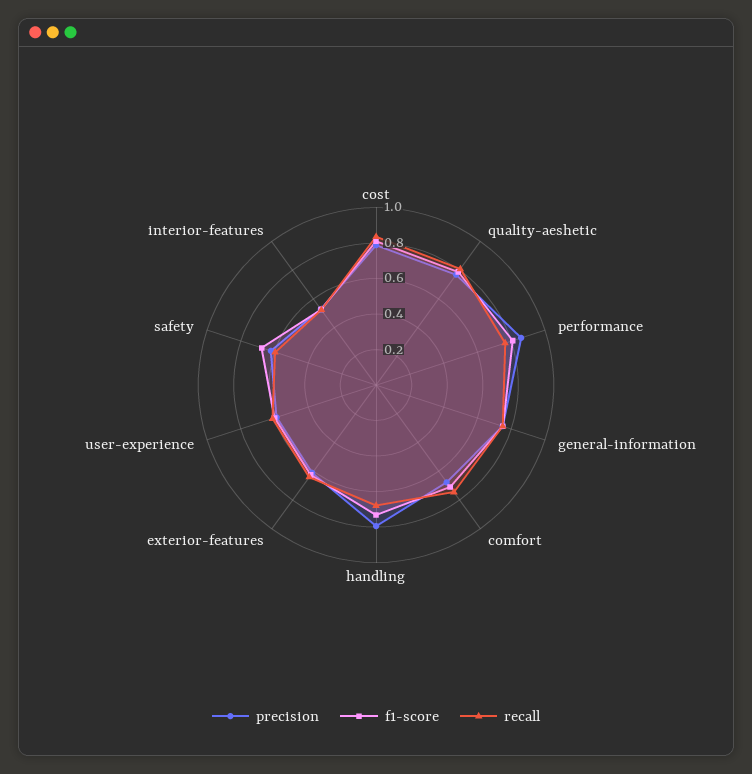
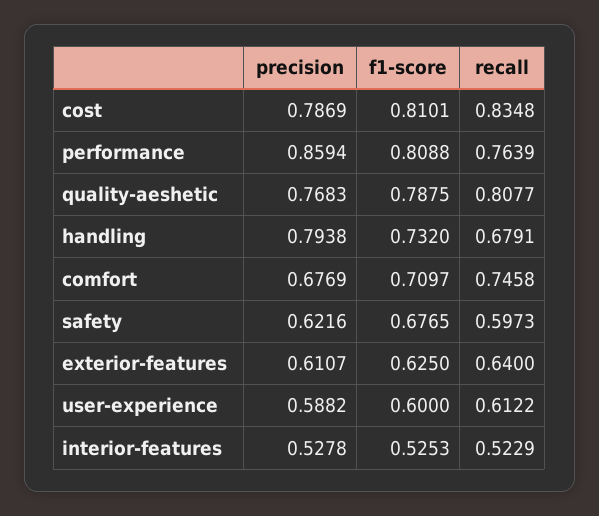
precision, general-information: 0.75 -> none
f1-score, general-information: 0.75 -> none
recall, general-information: 0.75 -> none

